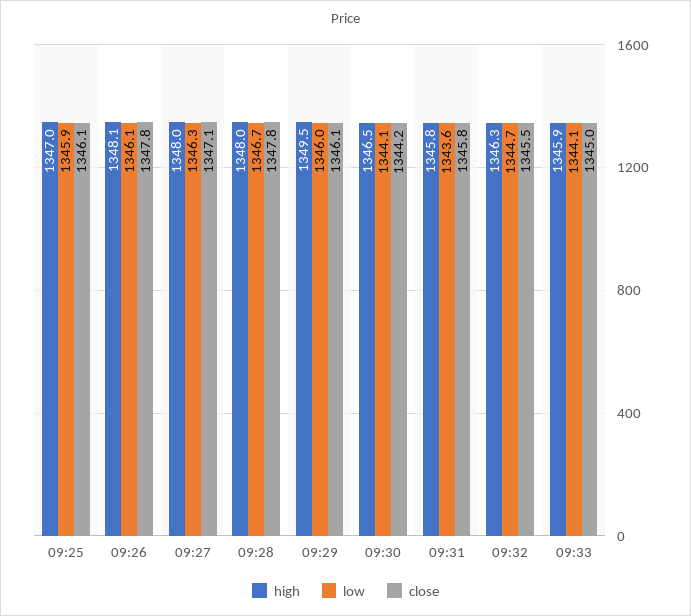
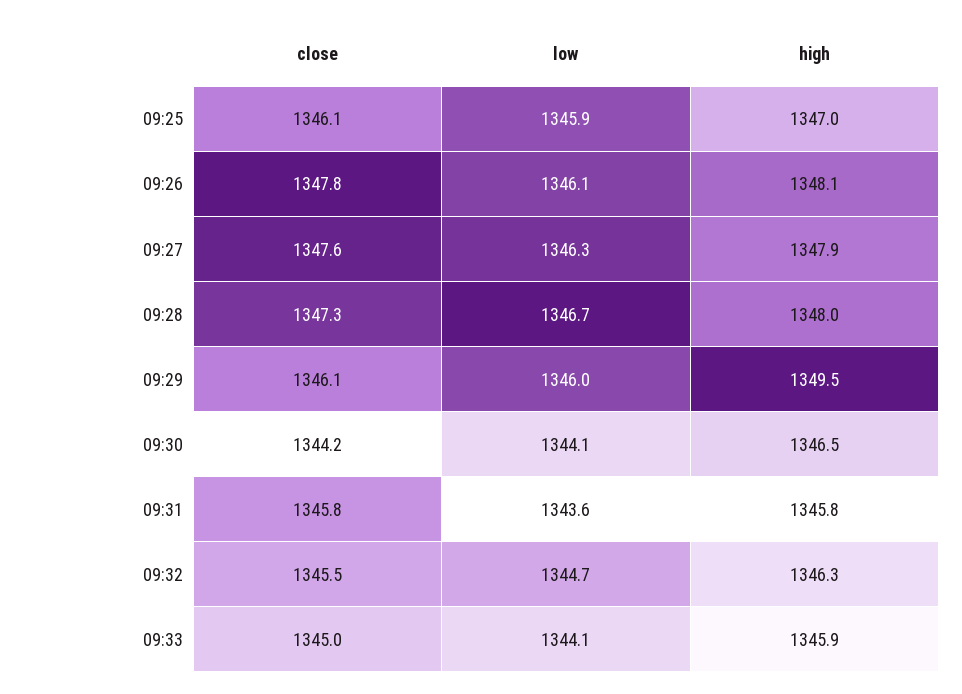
high, 09:27: 1348 -> 1347.9
close, 09:27: 1347.1 -> 1347.6
close, 09:28: 1347.8 -> 1347.3

